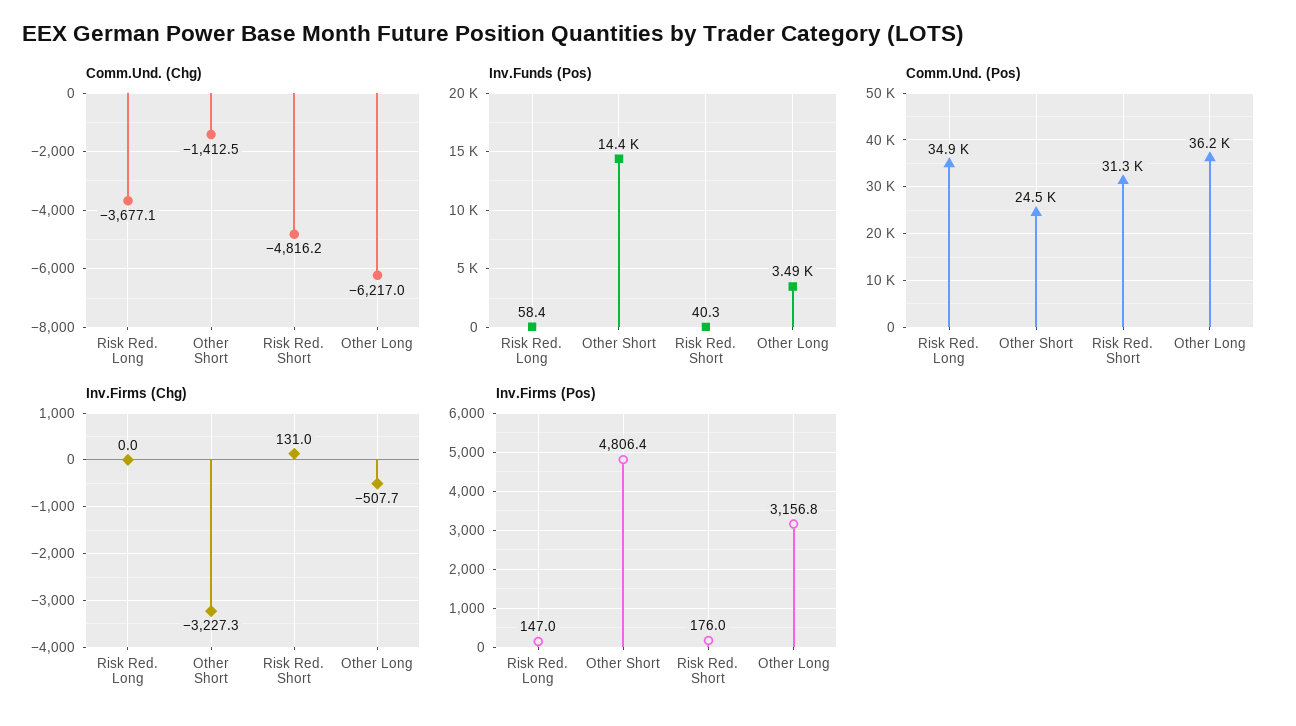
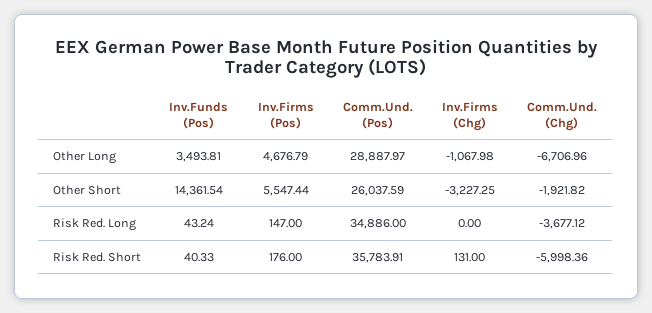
Comm.Und. (Chg), Other Short: -1412.5 -> -1921.82
Comm.Und. (Chg), Risk Red. Short: -4816.2 -> -5998.36
Comm.Und. (Chg), Other Long: -6217 -> -6706.96
Inv.Funds (Pos), Risk Red. Long: 58.4 -> 43.24
Comm.Und. (Pos), Other Short: 24500 -> 26037.59
Comm.Und. (Pos), Risk Red. Short: 31300 -> 35783.91
Comm.Und. (Pos), Other Long: 36200 -> 28887.97
Inv.Firms (Chg), Other Long: -507.7 -> -1067.98
Inv.Firms (Pos), Other Short: 4806.4 -> 5547.44
Inv.Firms (Pos), Other Long: 3156.8 -> 4676.79

